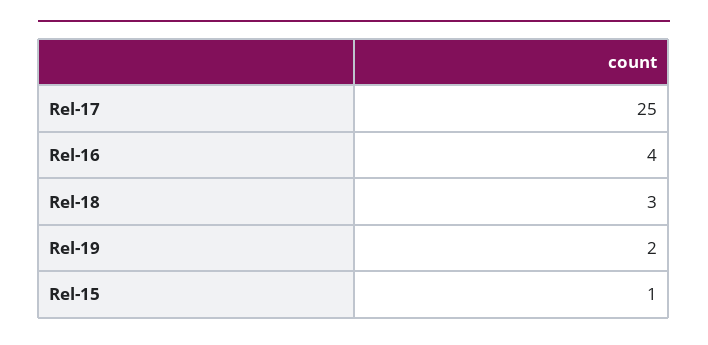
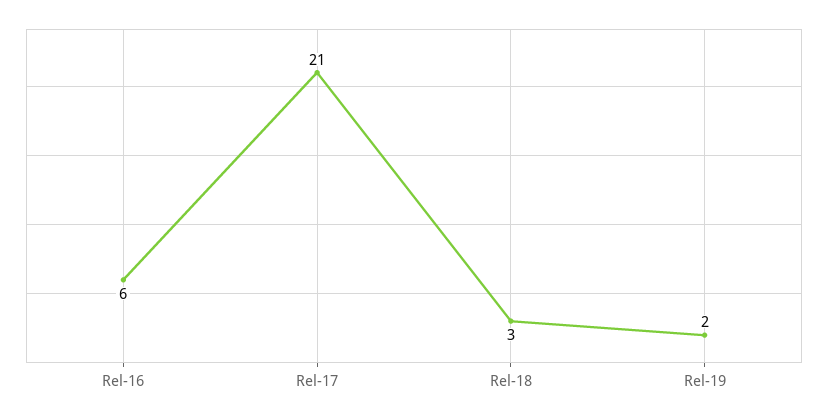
Rel-17: 25 -> 21
Rel-16: 4 -> 6
Rel-15: 1 -> none

